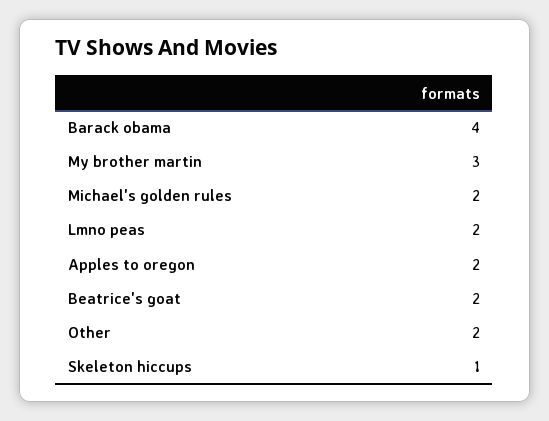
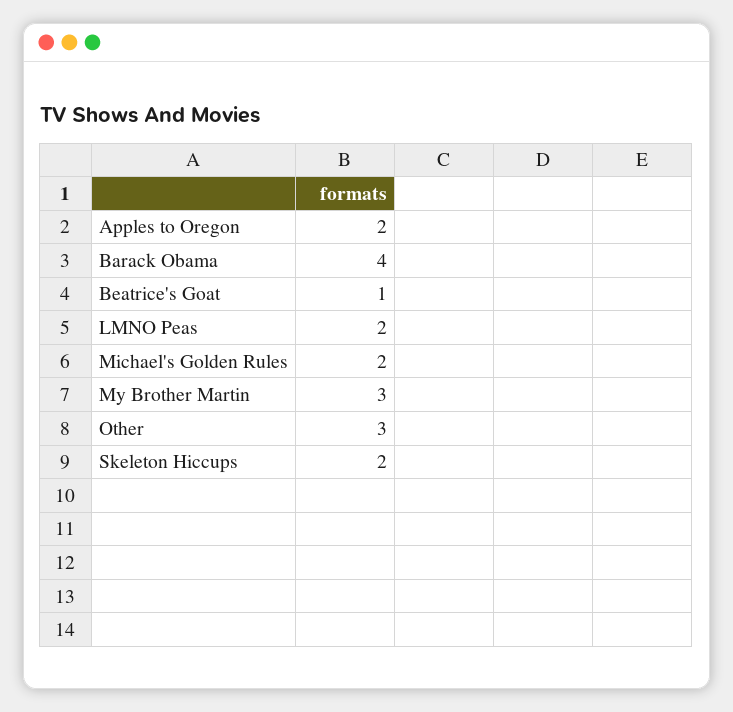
Beatrice's goat: 2 -> 1
Other: 2 -> 3
Skeleton hiccups: 1 -> 2

